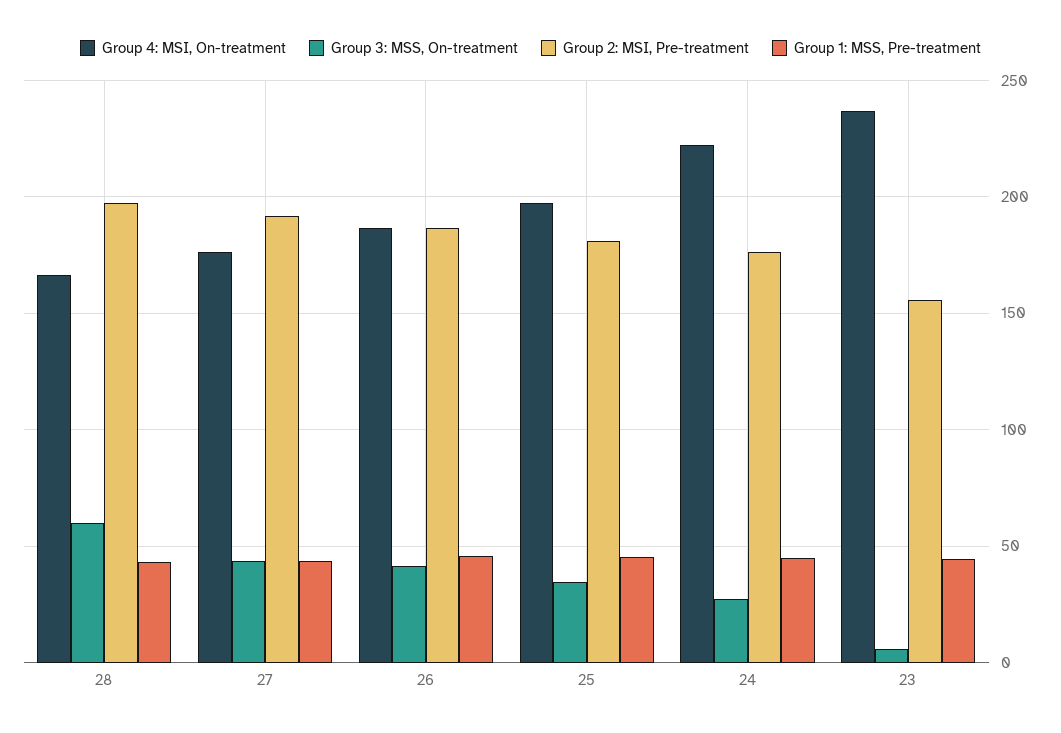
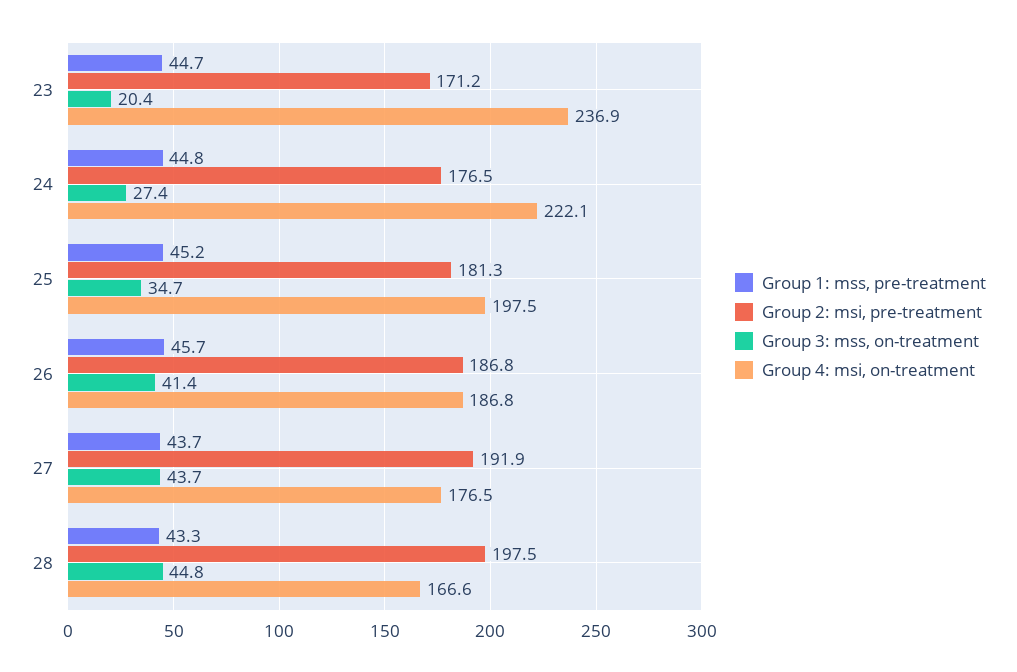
Group 3: MSS, On-treatment, 28: 60 -> 44.8
Group 3: MSS, On-treatment, 23: 5 -> 20.4
Group 2: MSI, Pre-treatment, 23: 155 -> 171.2

